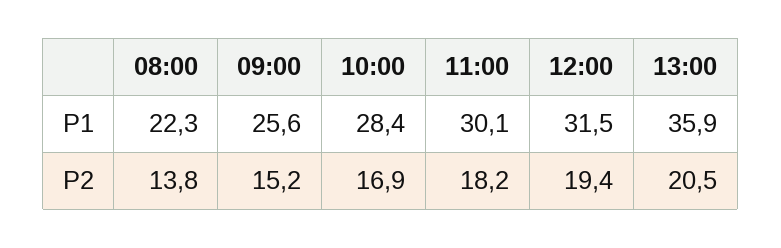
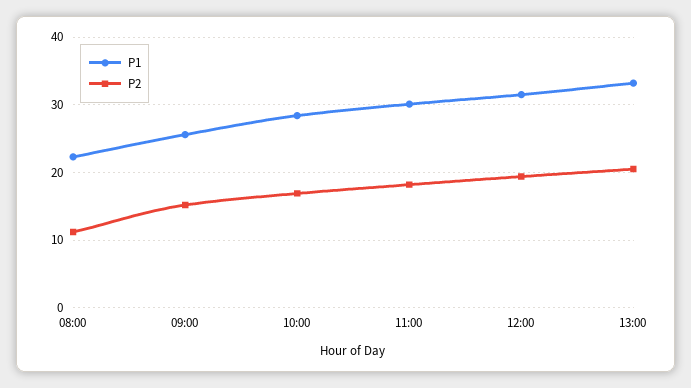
P1, 13:00: 35.9 -> 33
P2, 08:00: 13.8 -> 11

